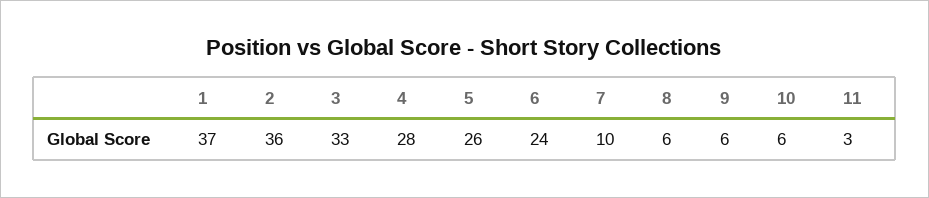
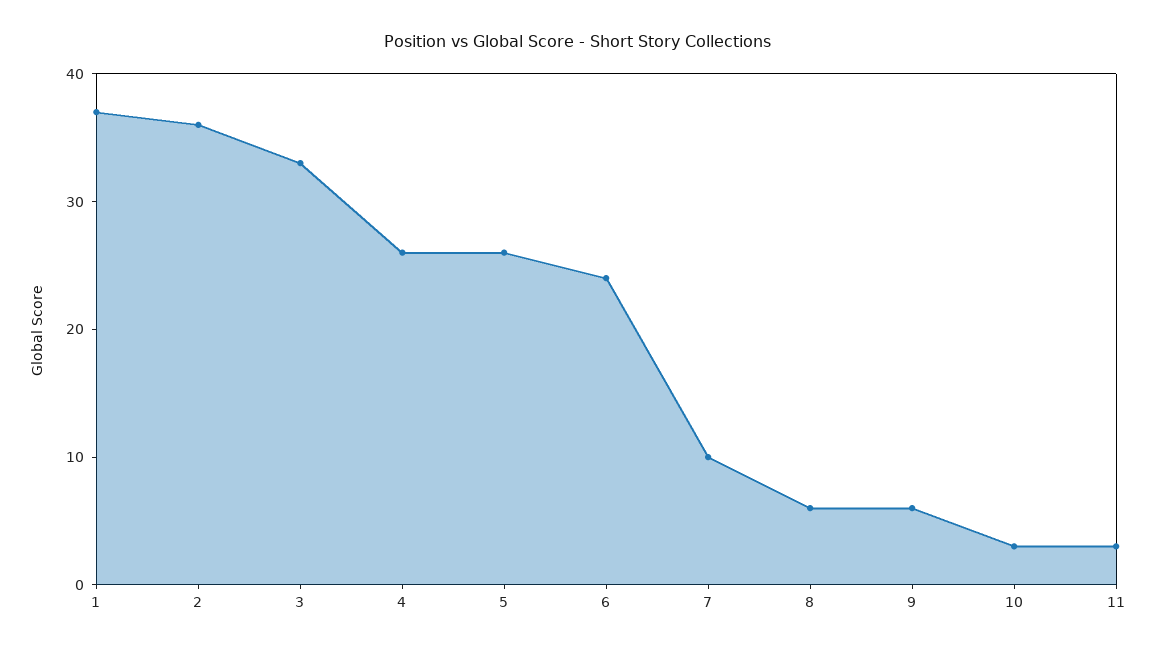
4: 28 -> 26
10: 6 -> 3

